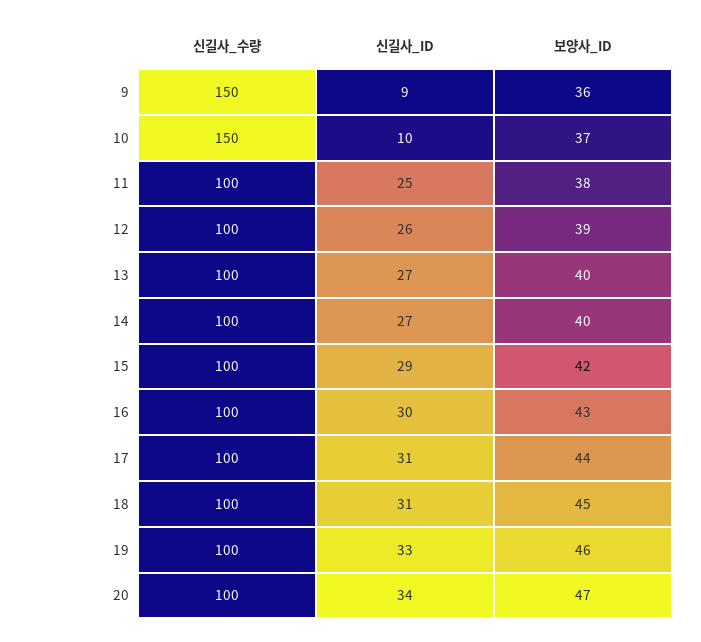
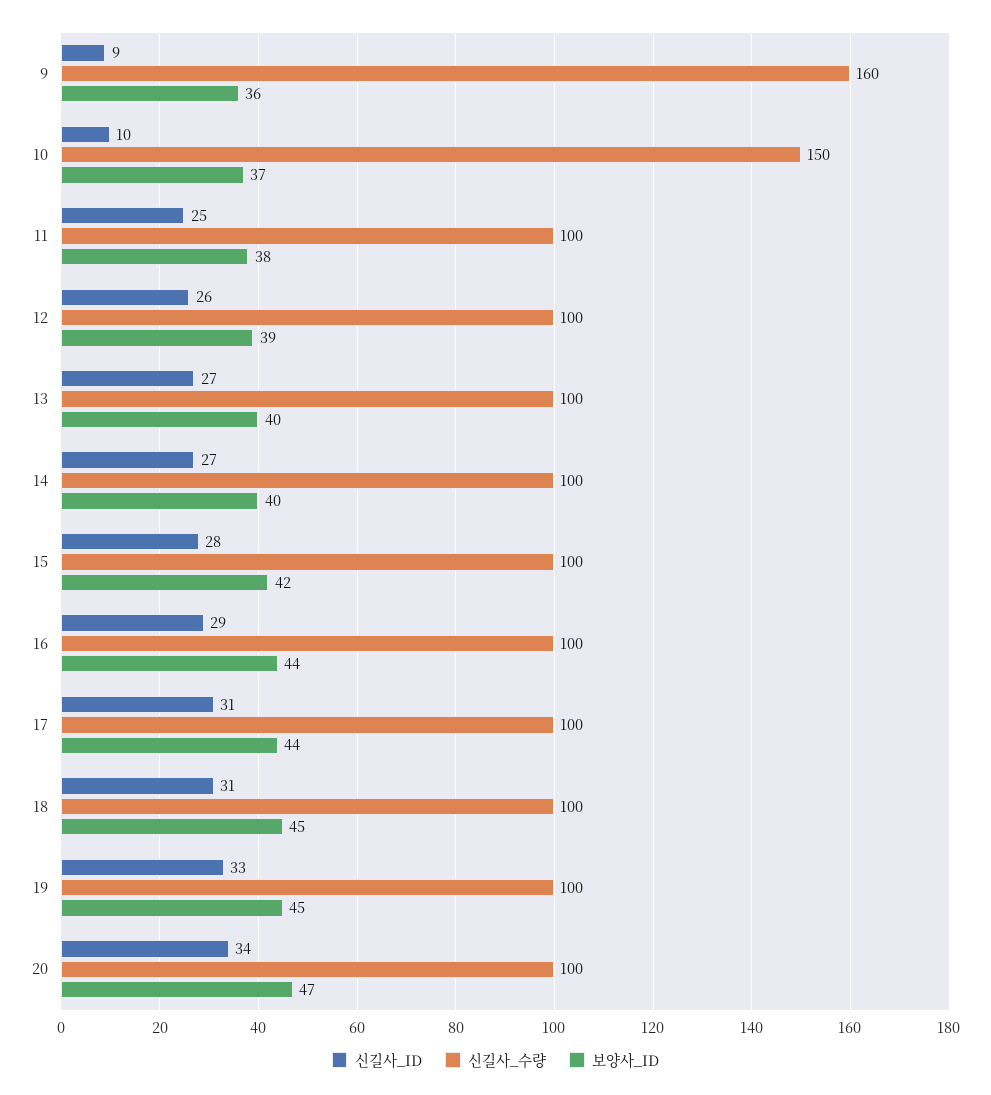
신길사_수량, 9: 150 -> 160
신길사_ID, 15: 29 -> 28
신길사_ID, 16: 30 -> 29
보양사_ID, 16: 43 -> 44
보양사_ID, 19: 46 -> 45

